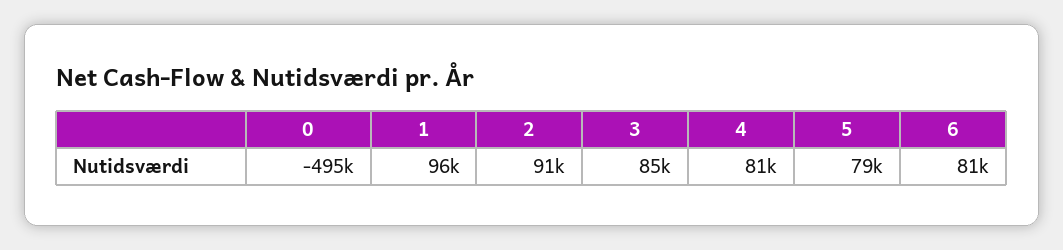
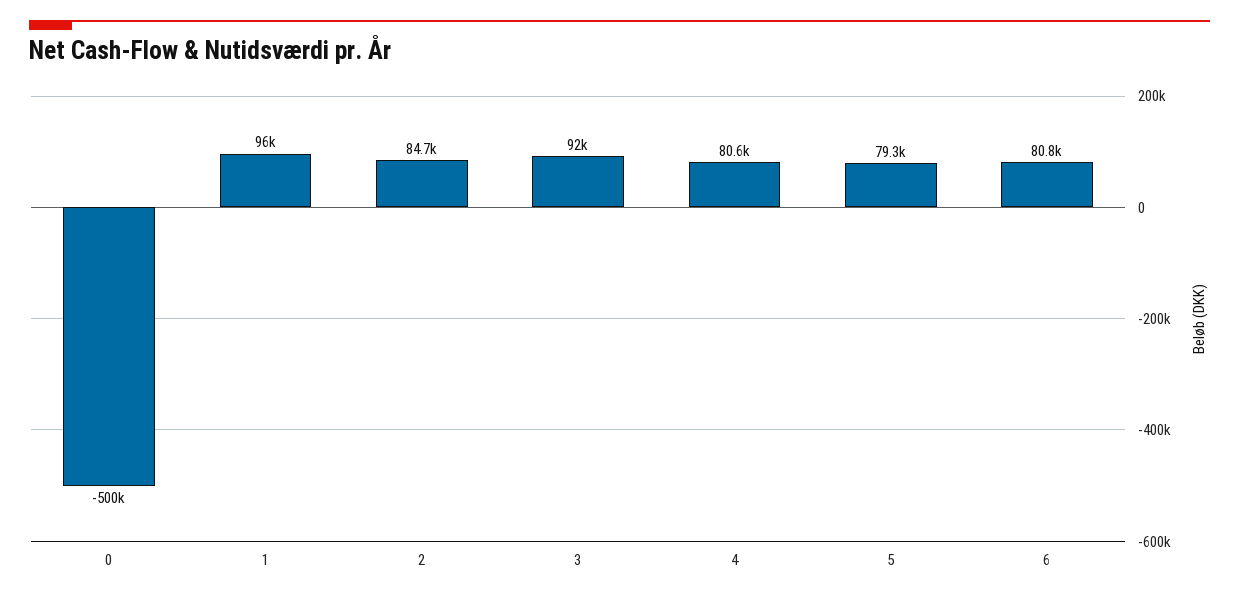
0: -495000 -> -500000
2: 91000 -> 84700
3: 85000 -> 92000

